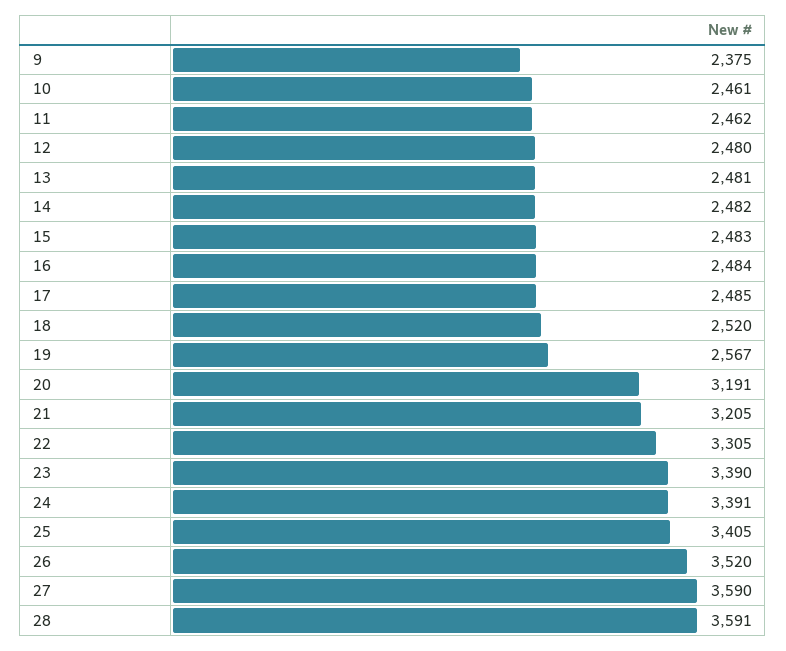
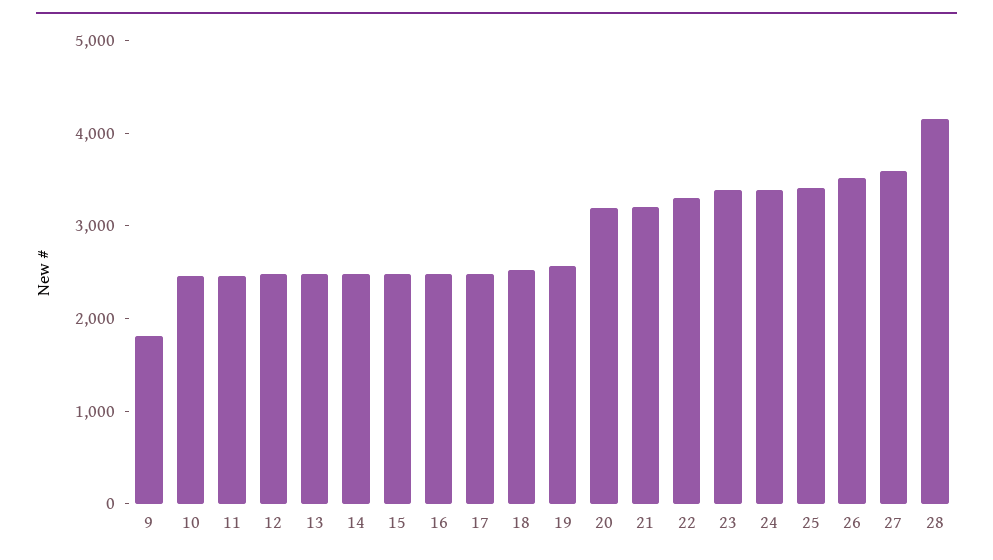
9: 2375 -> 1800
28: 3591 -> 4200

